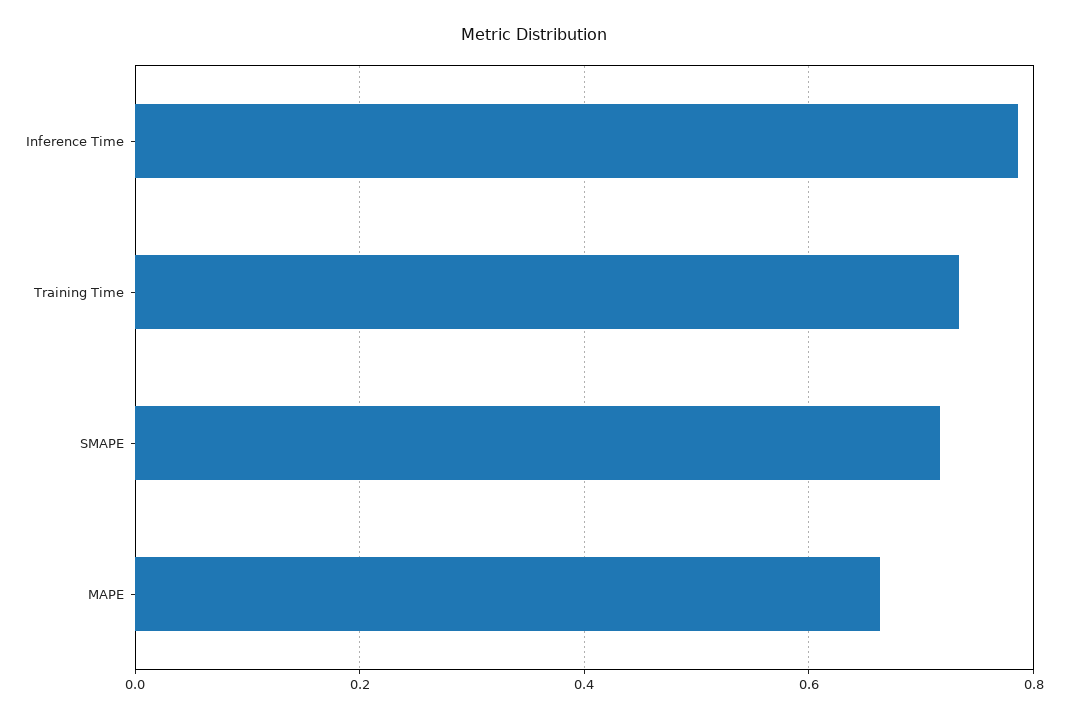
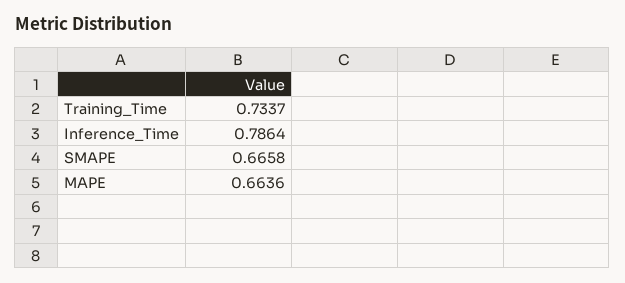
SMAPE: 0.72 -> 0.6658

